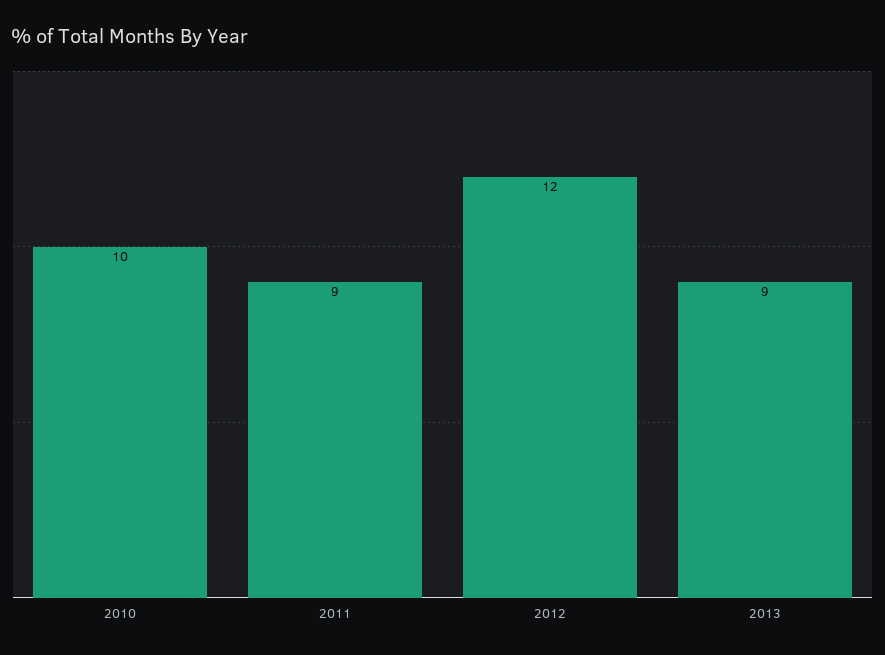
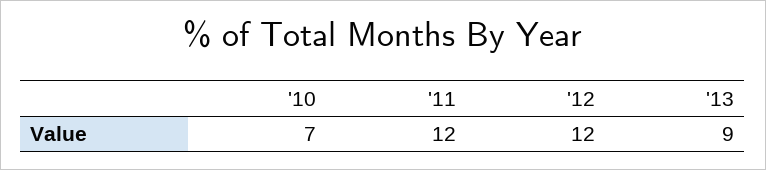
2010: 10 -> 7
2011: 9 -> 12

